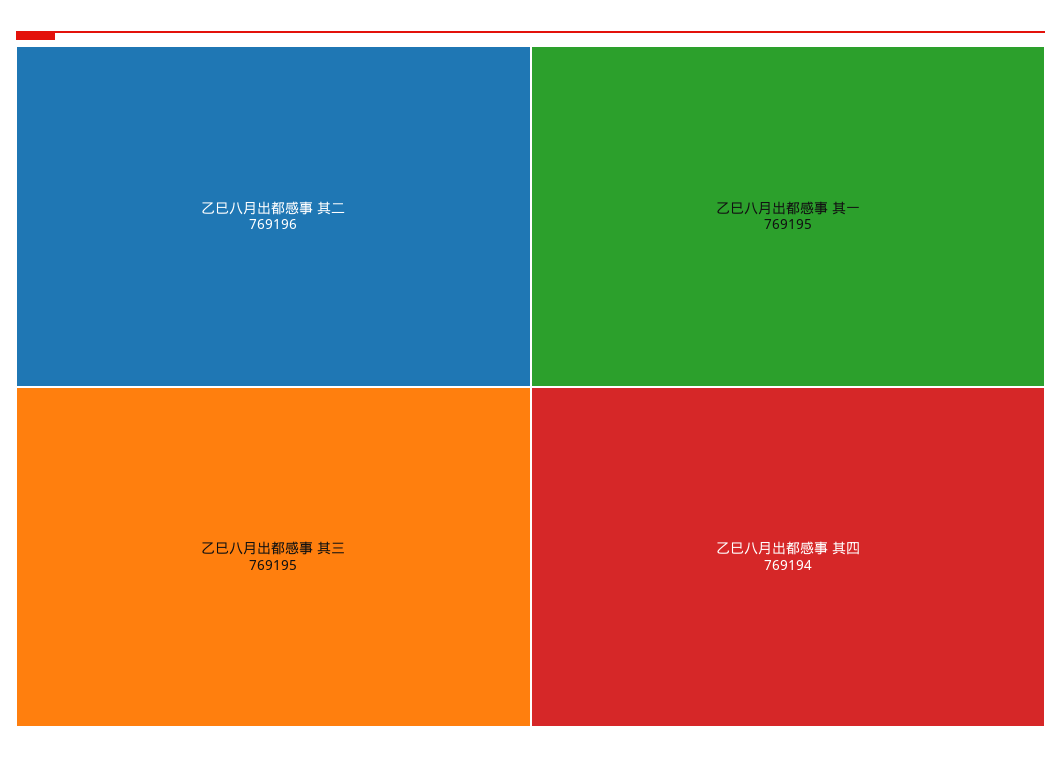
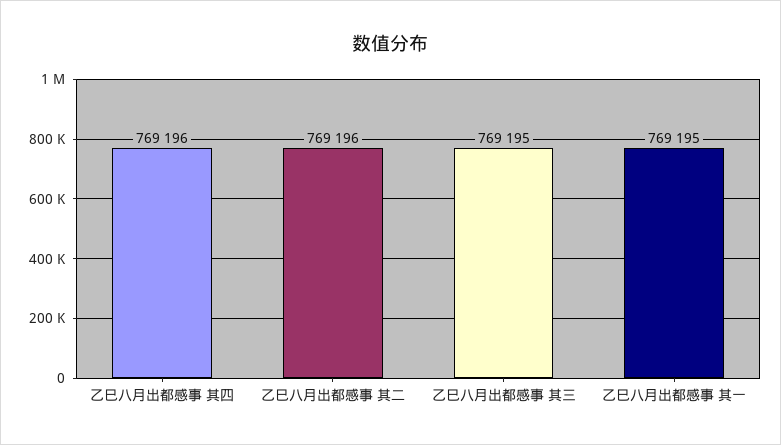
乙巳八月出都感事 其四: 769194 -> 769196

